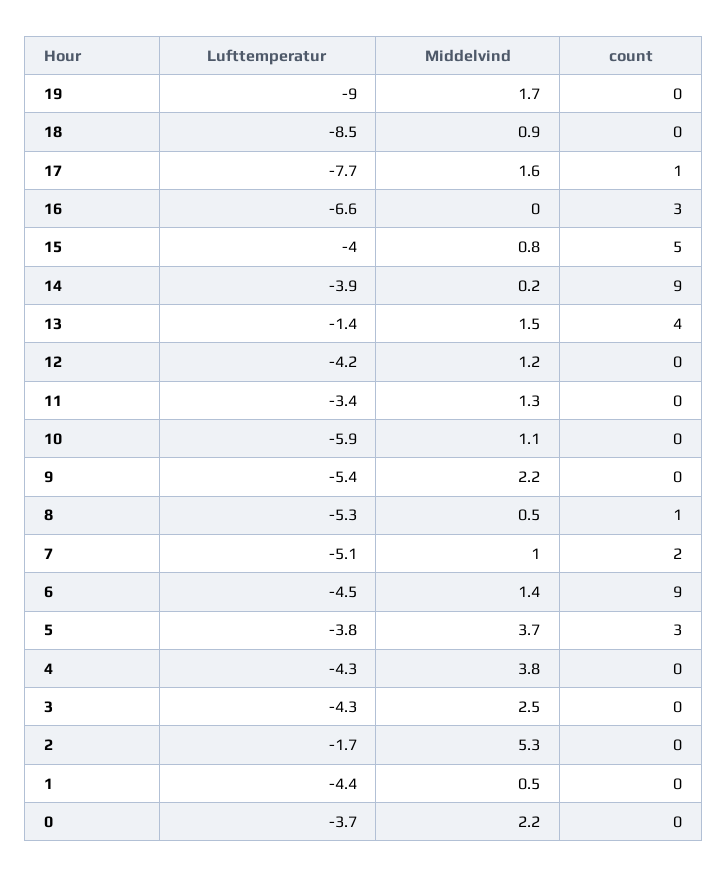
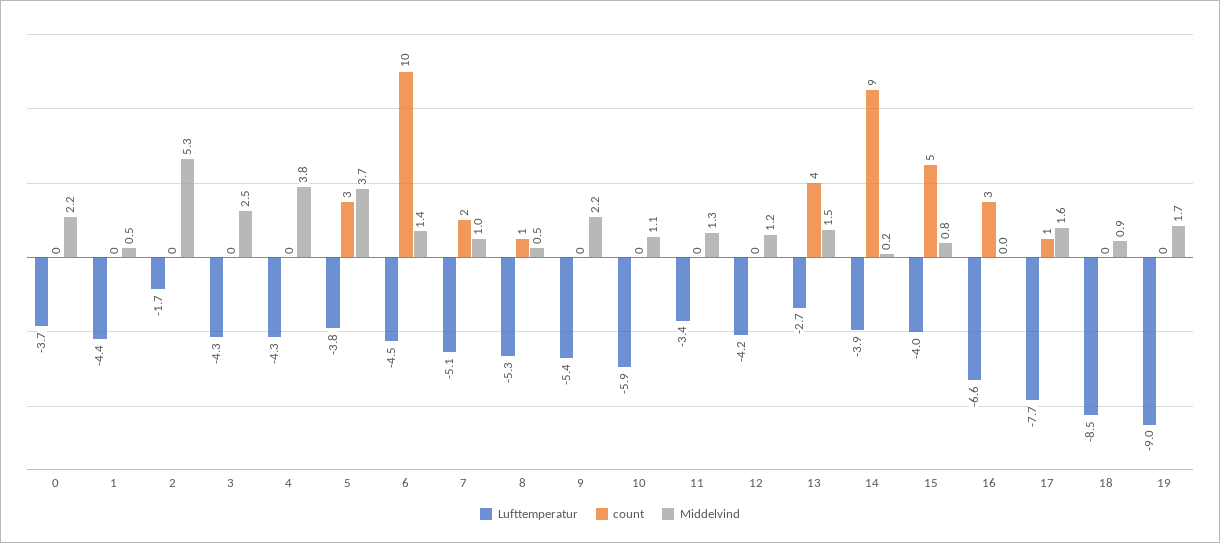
Lufttemperatur, 13: -1.4 -> -2.7
count, 6: 9 -> 10

